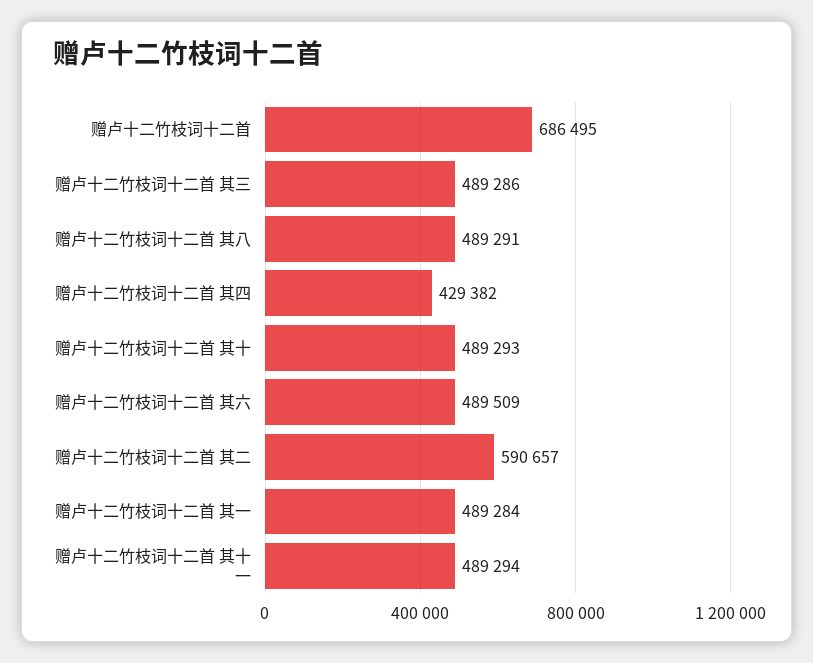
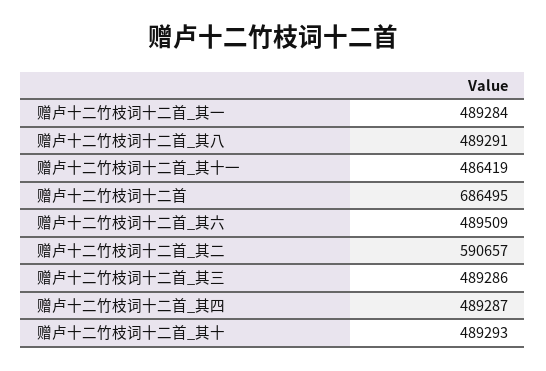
赠卢十二竹枝词十二首 其四: 429382 -> 489287
赠卢十二竹枝词十二首 其十一: 489294 -> 486419

